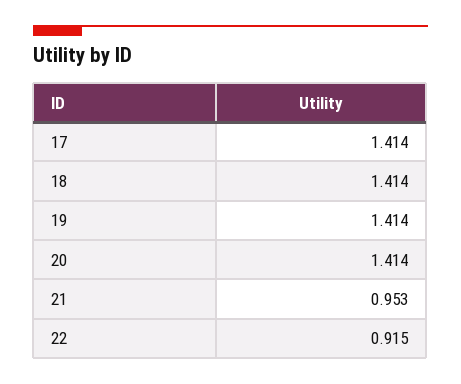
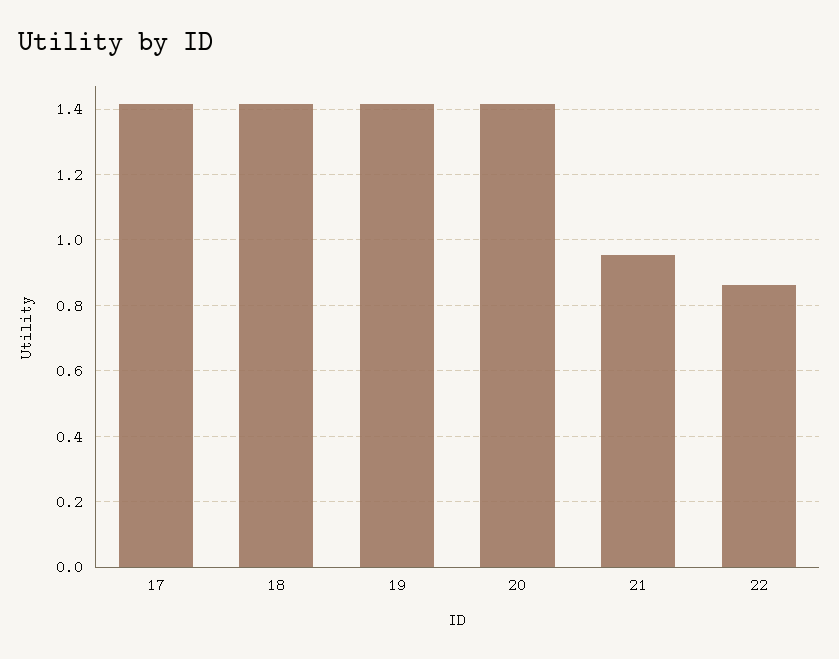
22: 0.915 -> 0.86

